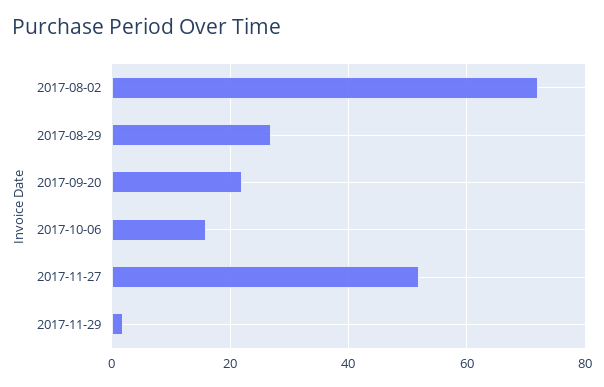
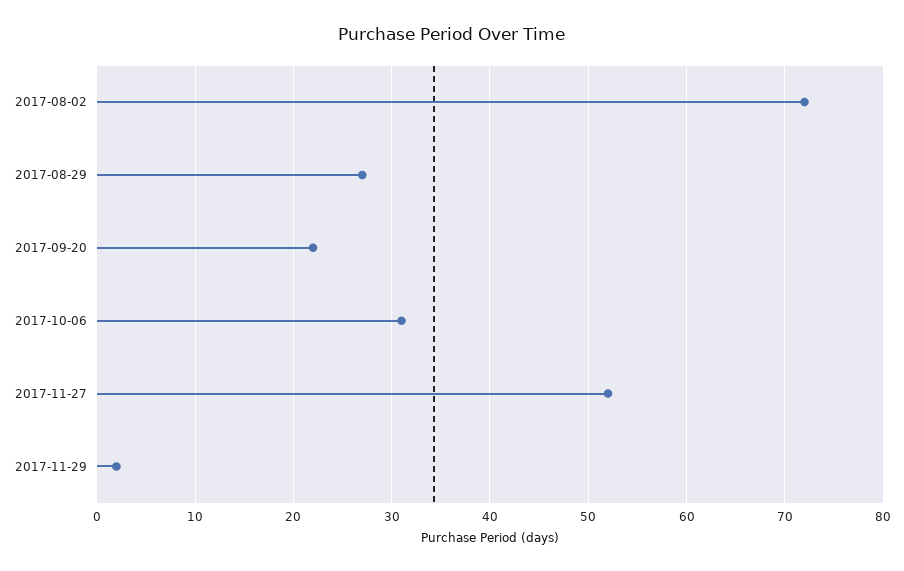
2017-10-06: 15 -> 31

